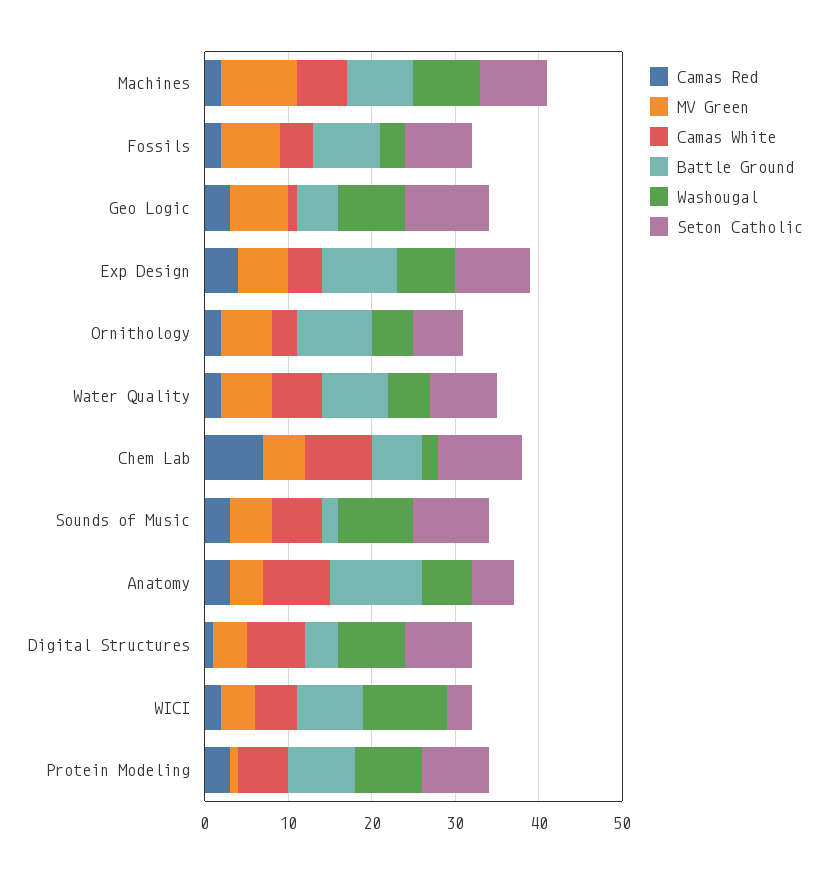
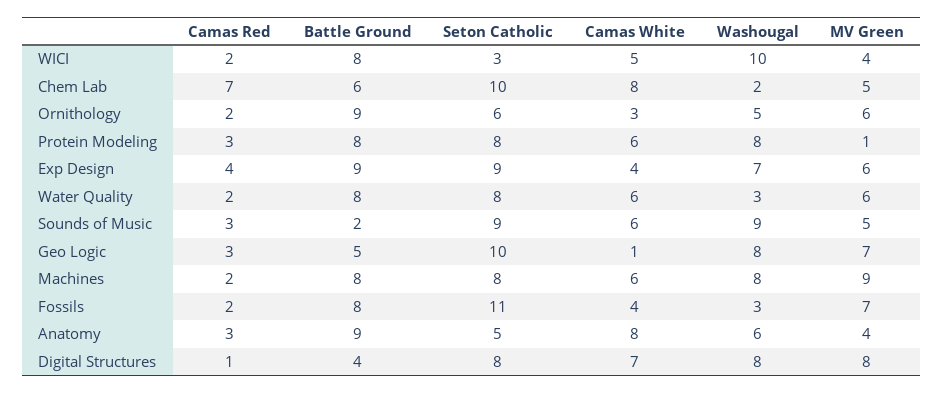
Seton Catholic, Fossils: 8 -> 11
Washougal, Water Quality: 5 -> 3
Battle Ground, Anatomy: 11 -> 9
MV Green, Digital Structures: 4 -> 8

